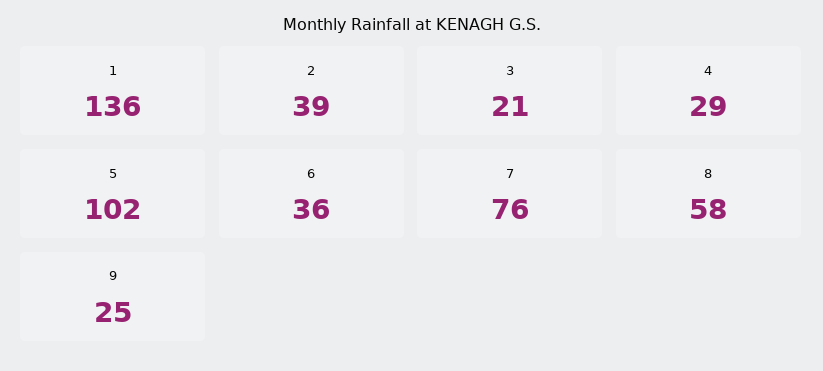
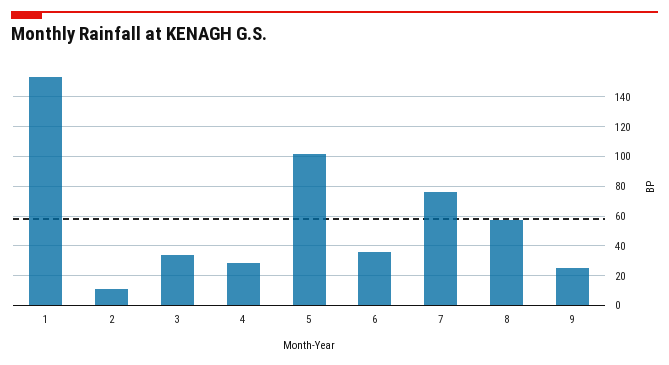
1: 136 -> 155
2: 39 -> 10
3: 21 -> 35

